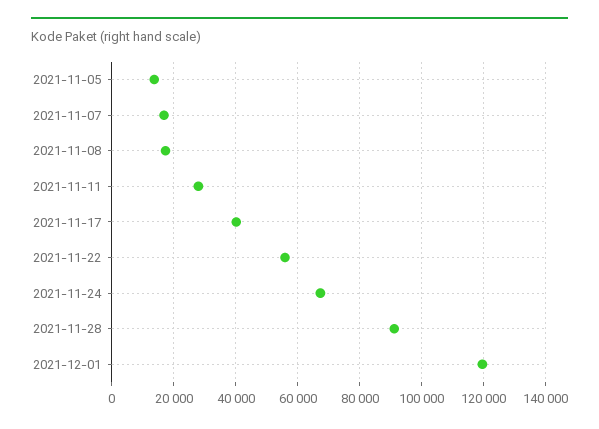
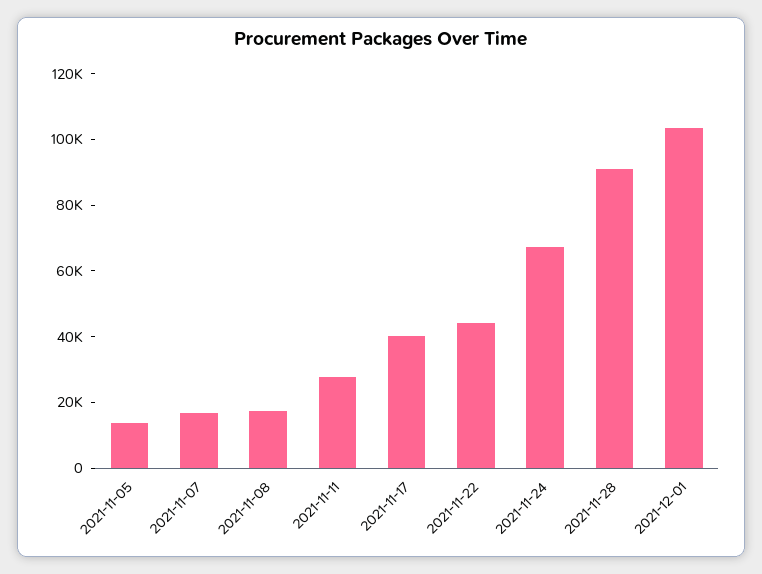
2021-11-22: 56000 -> 45000
2021-12-01: 120000 -> 105000

